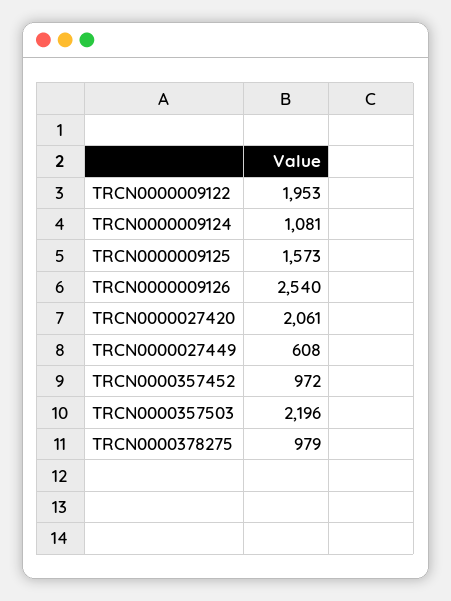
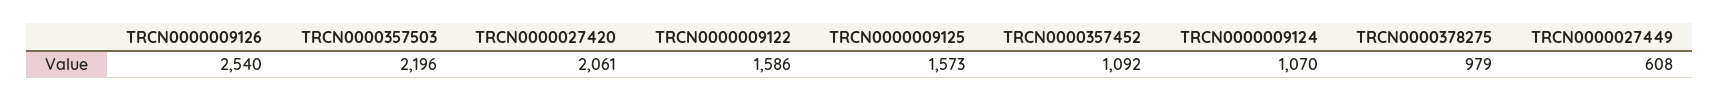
TRCN0000009122: 1953 -> 1586
TRCN0000009124: 1081 -> 1070
TRCN0000357452: 972 -> 1092

